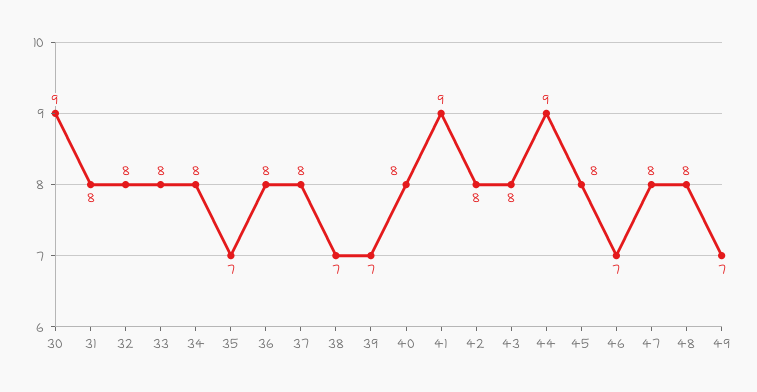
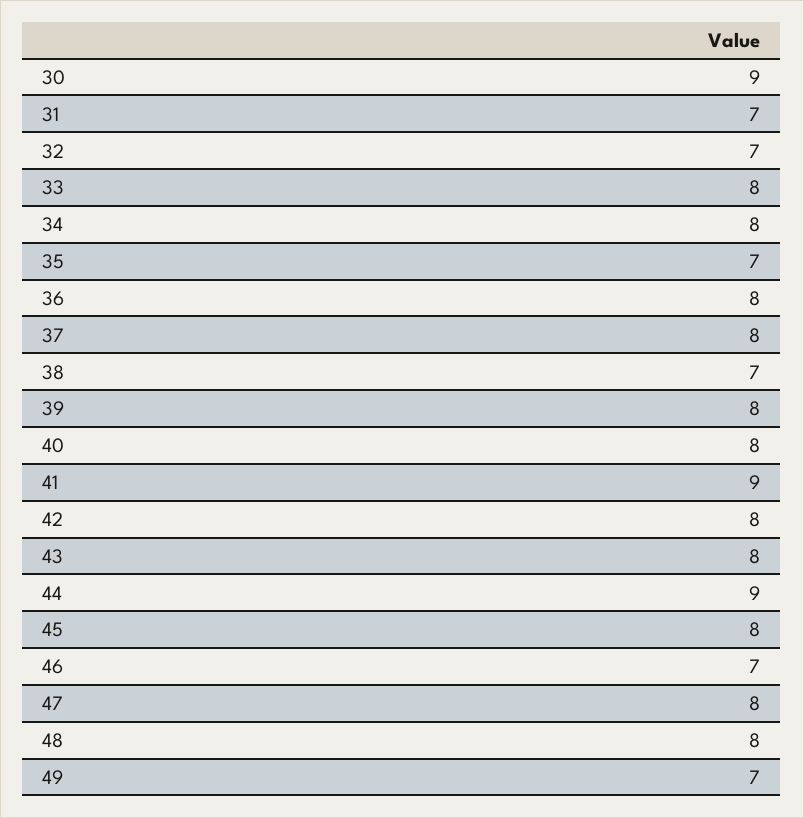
31: 8 -> 7
32: 8 -> 7
39: 7 -> 8

